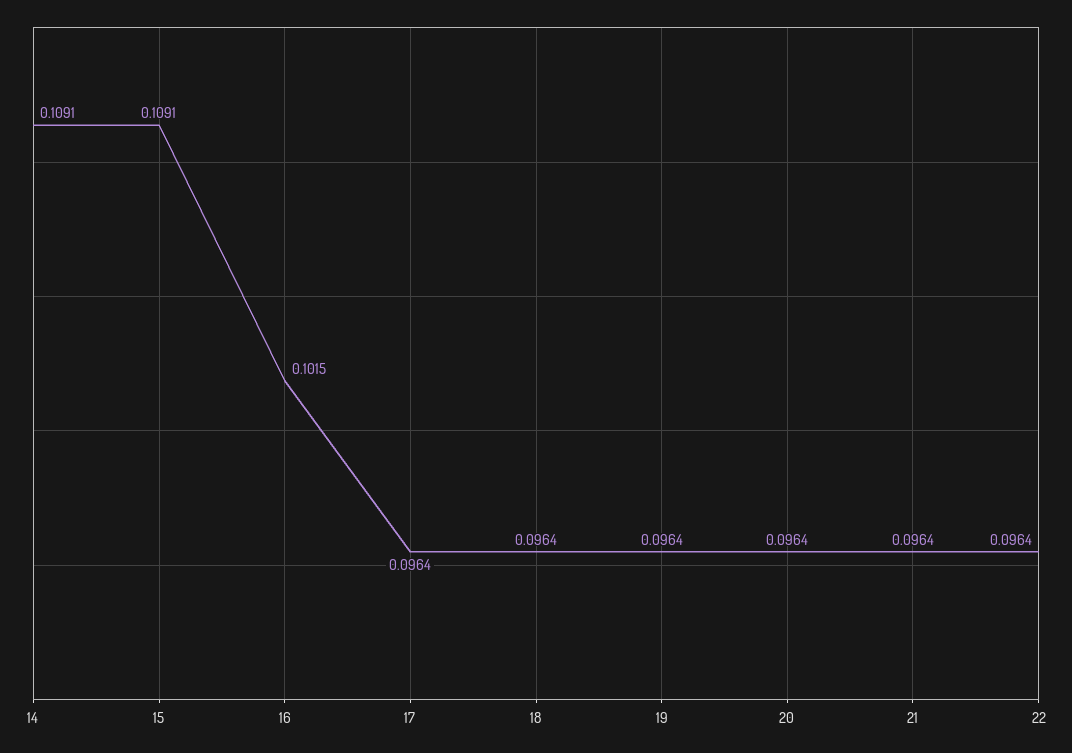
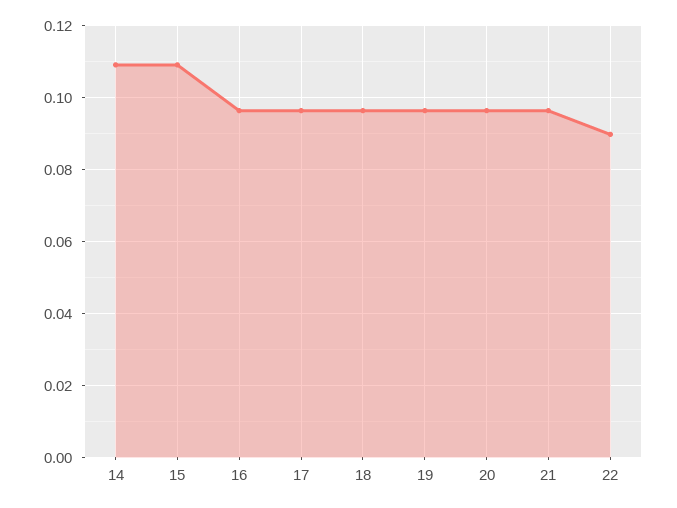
16: 0.1015 -> 0.096
22: 0.0964 -> 0.09

